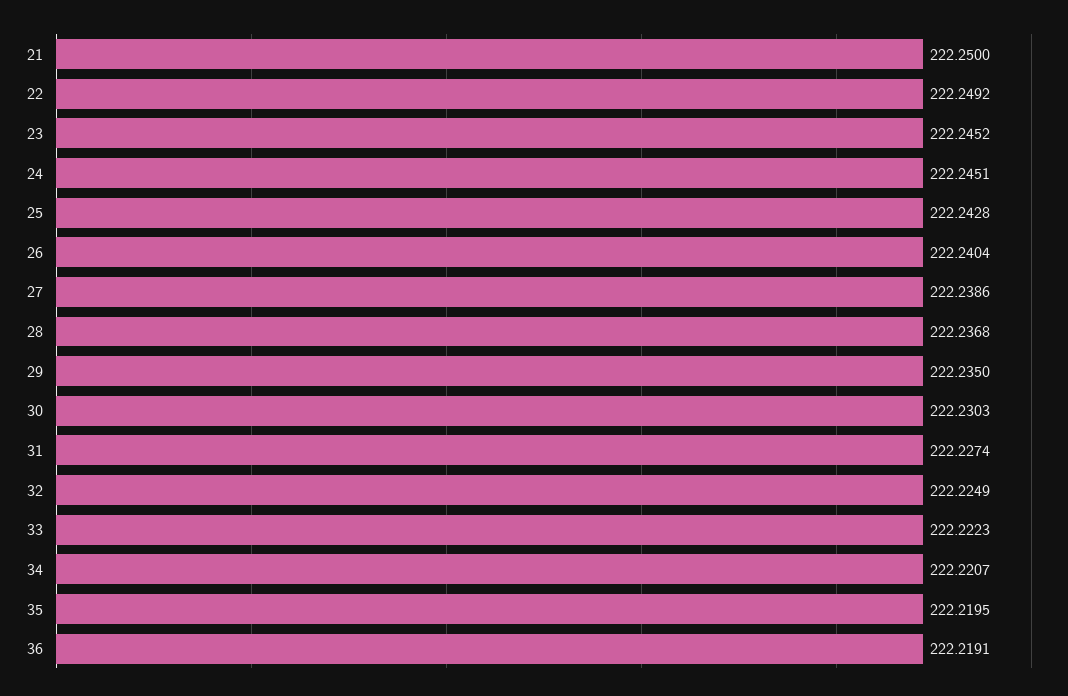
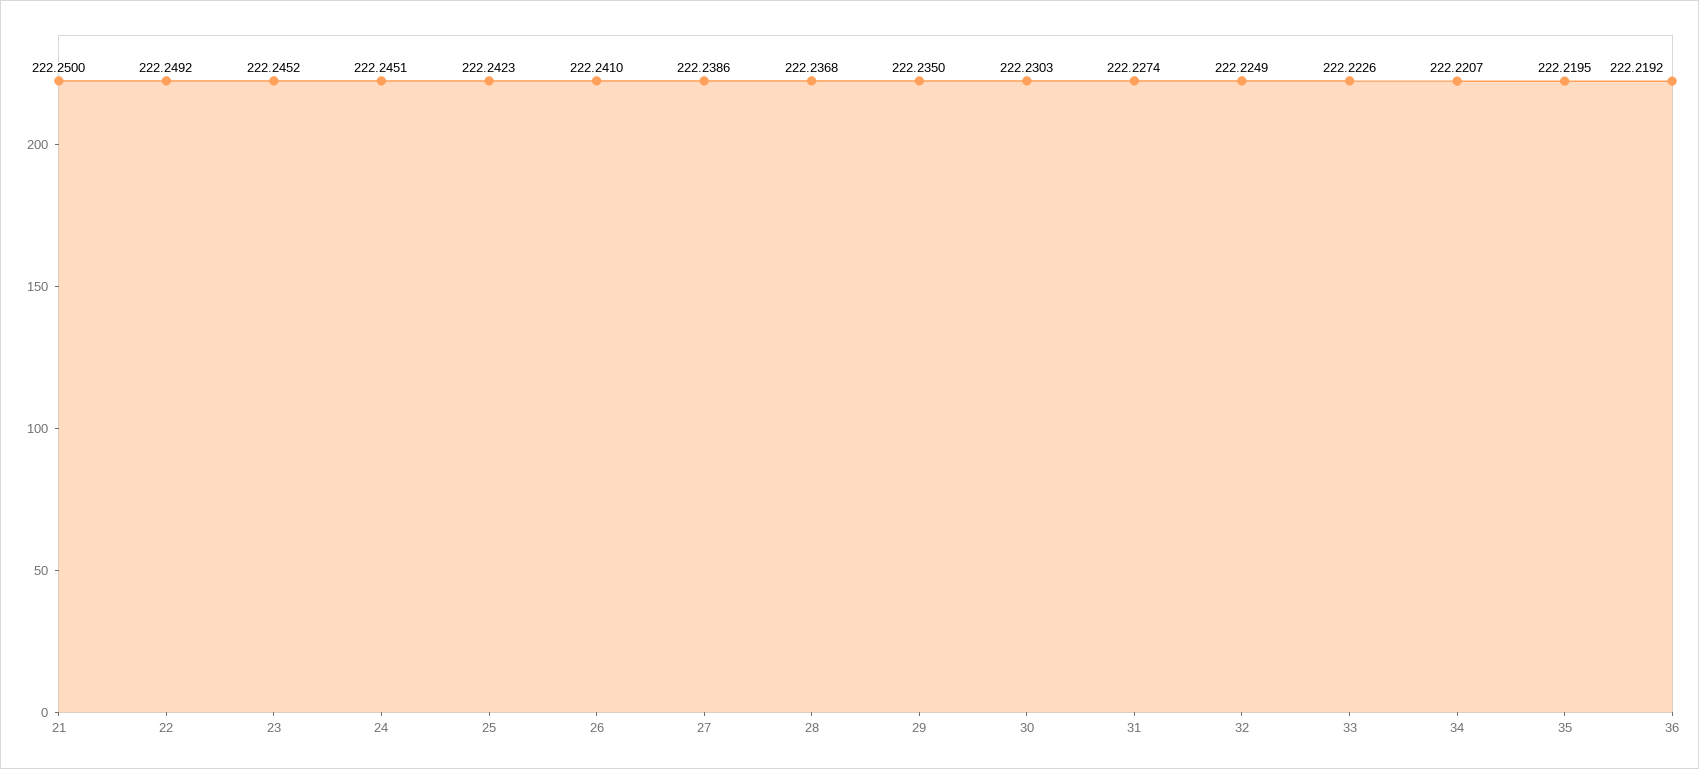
25: 222.2428 -> 222.2423
26: 222.2404 -> 222.241
33: 222.2223 -> 222.2226
36: 222.2191 -> 222.2192

